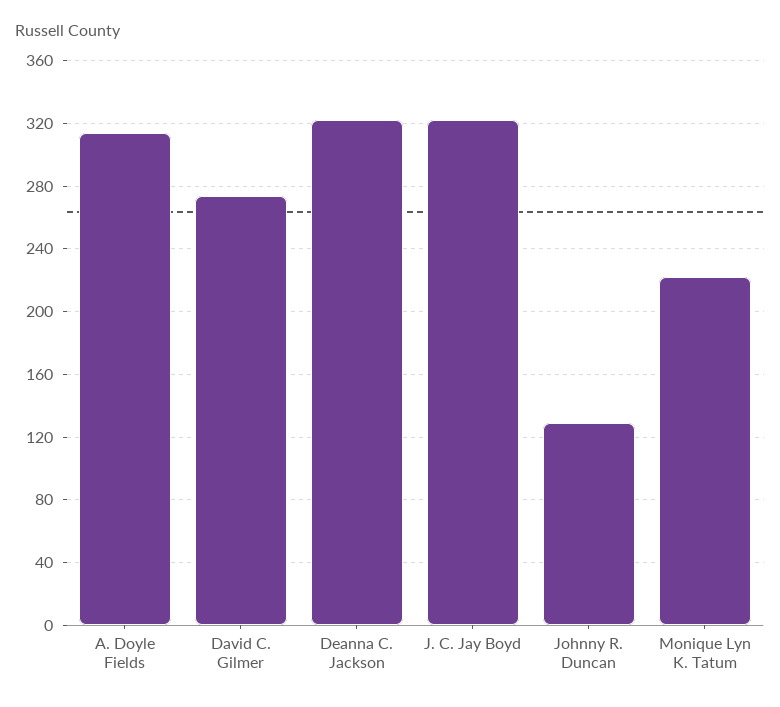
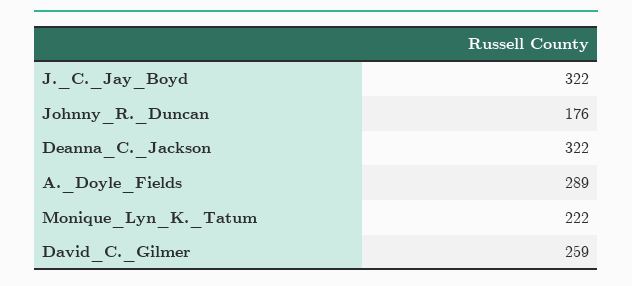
A. Doyle Fields: 315 -> 289
David C. Gilmer: 275 -> 259
Johnny R. Duncan: 130 -> 176

